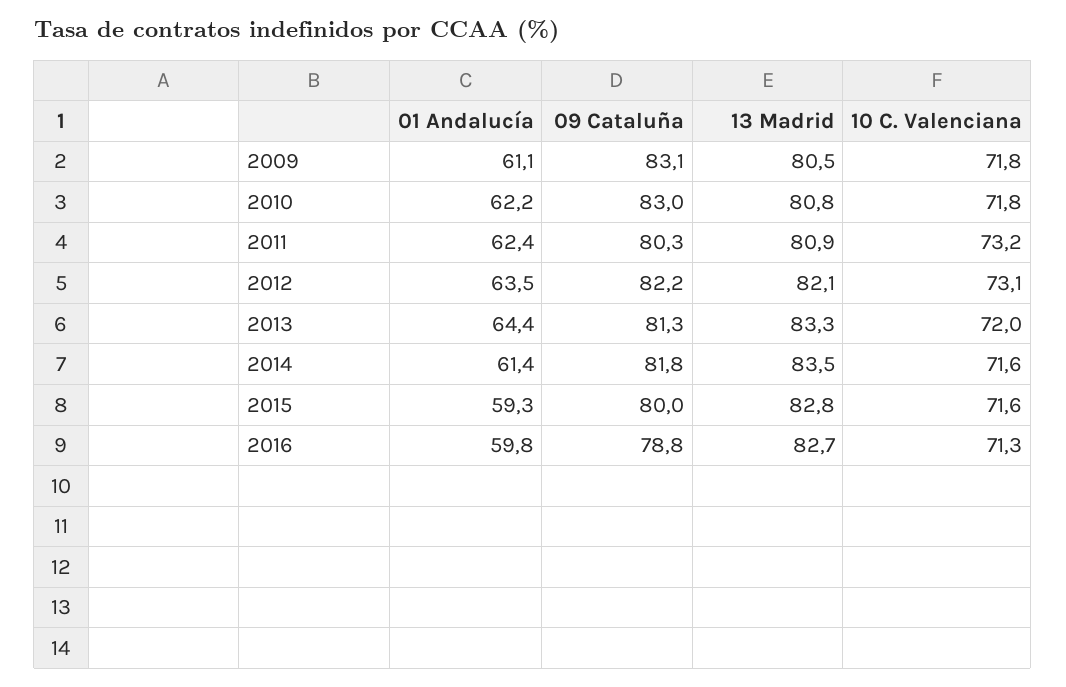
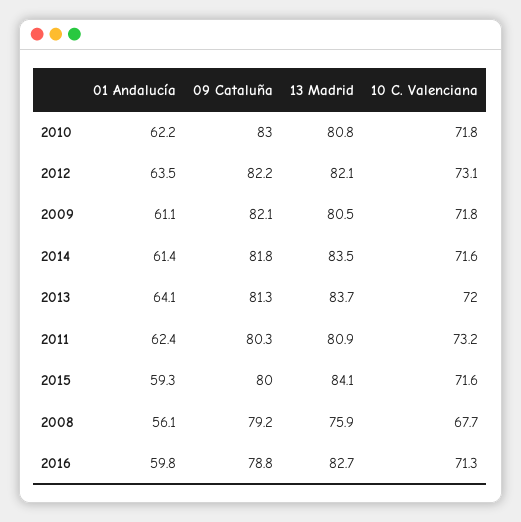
09 Cataluña, 2009: 83.1 -> 82.1
01 Andalucía, 2013: 64.4 -> 64.1
13 Madrid, 2013: 83.3 -> 83.7
13 Madrid, 2015: 82.8 -> 84.1
01 Andalucía, 2008: none -> 56.1
09 Cataluña, 2008: none -> 79.2
13 Madrid, 2008: none -> 75.9
10 C. Valenciana, 2008: none -> 67.7

